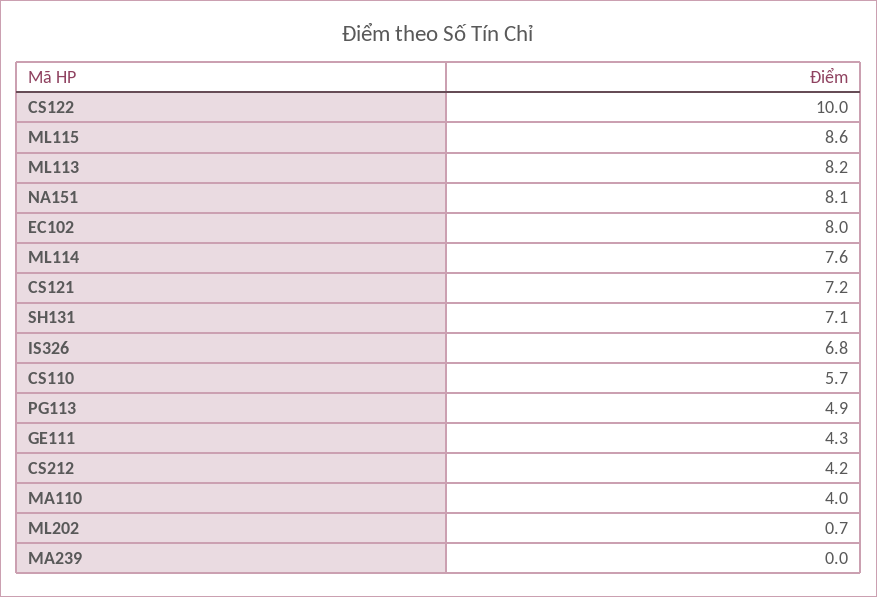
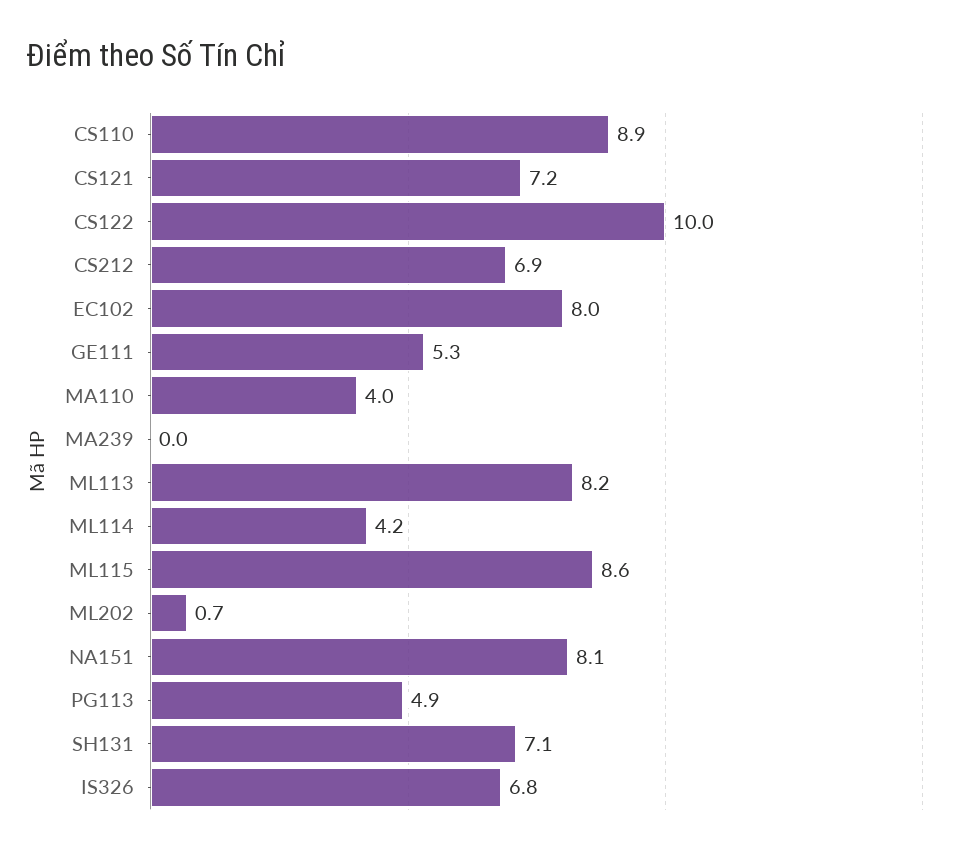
ML114: 7.6 -> 4.2
CS110: 5.7 -> 8.9
GE111: 4.3 -> 5.3
CS212: 4.2 -> 6.9

